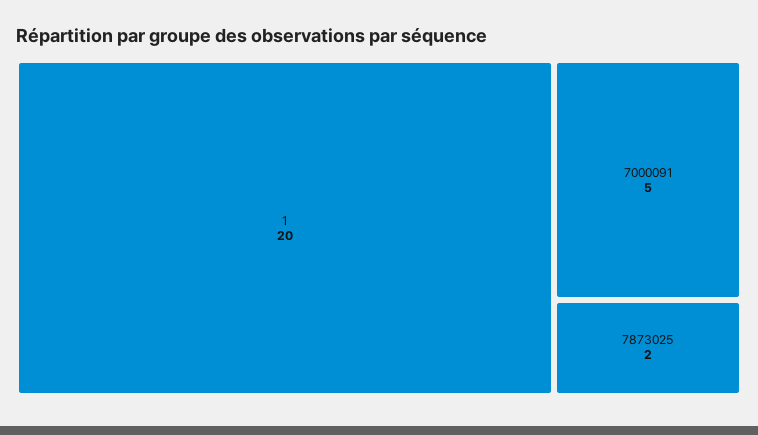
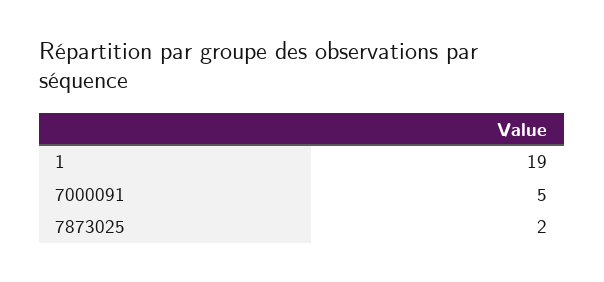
1: 20 -> 19

